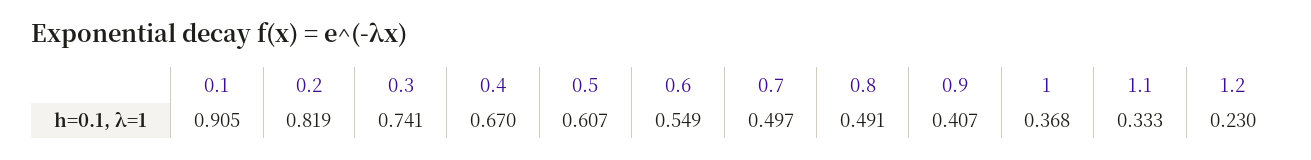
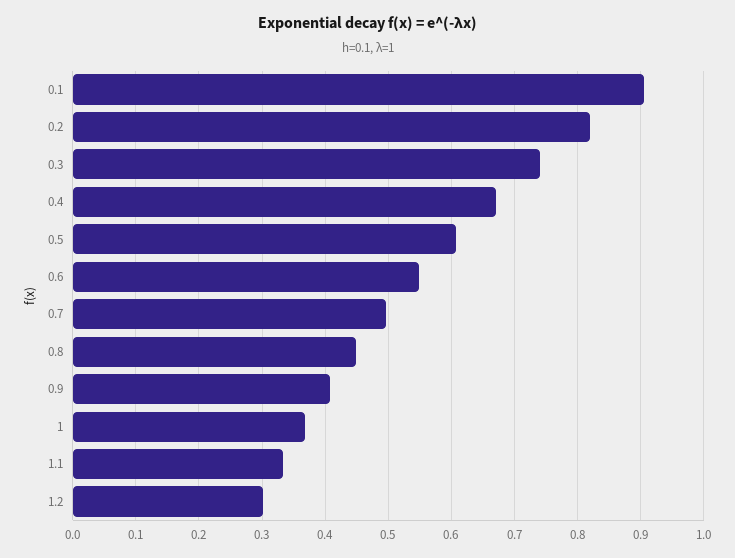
0.8: 0.491 -> 0.45
1.2: 0.23 -> 0.3

